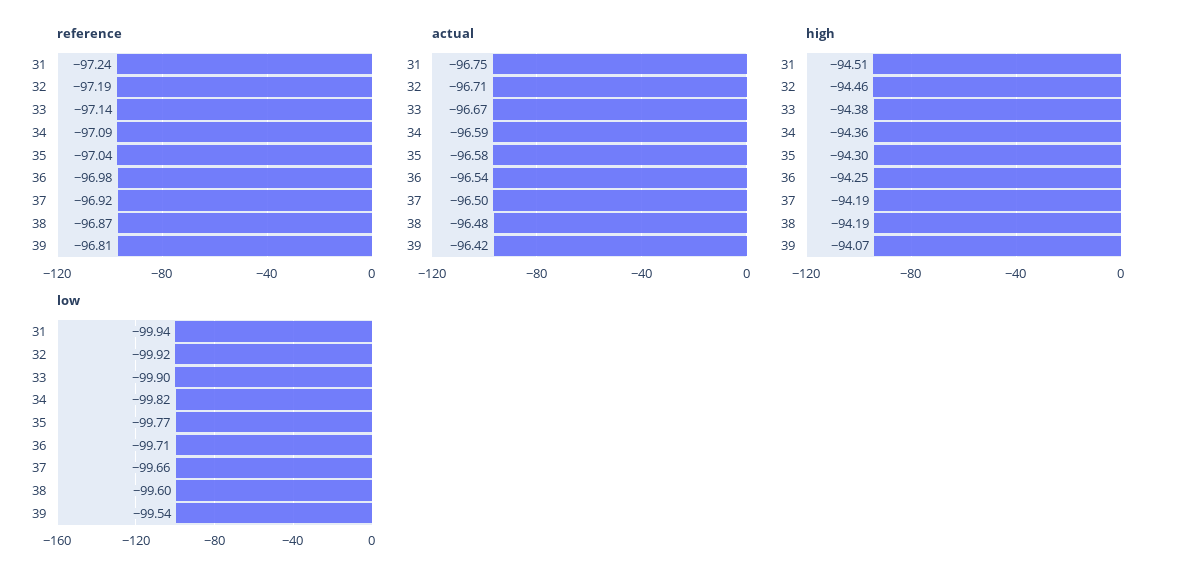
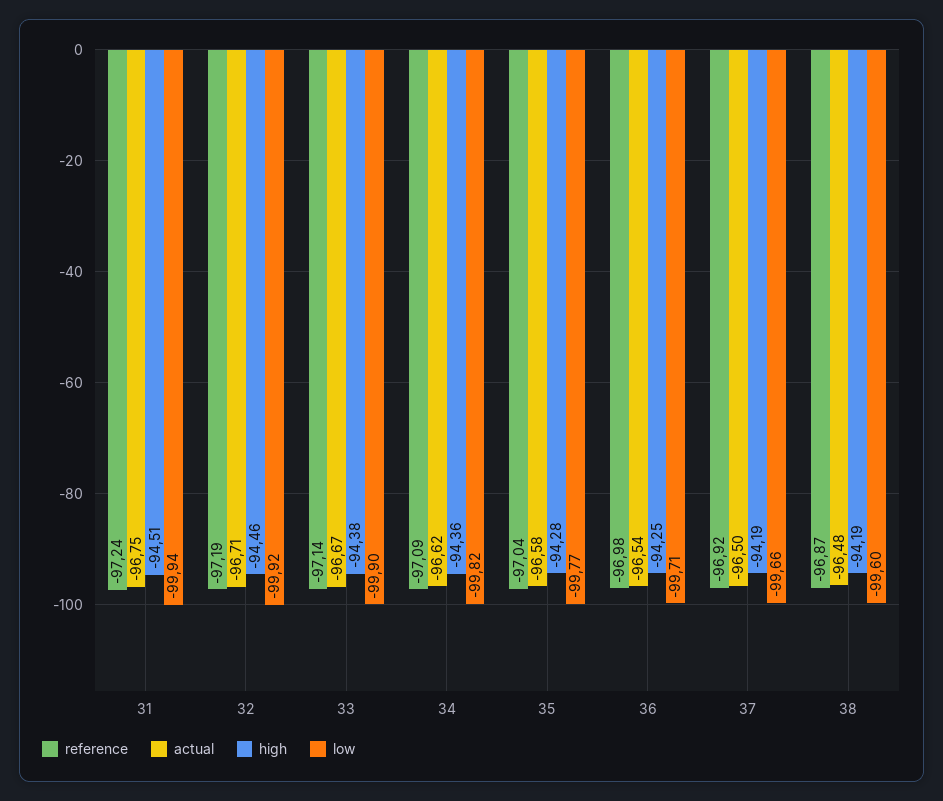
reference, 39: -96.81 -> none
actual, 34: -96.59 -> -96.62
actual, 39: -96.42 -> none
high, 35: -94.3 -> -94.28
high, 39: -94.07 -> none
low, 39: -99.54 -> none

